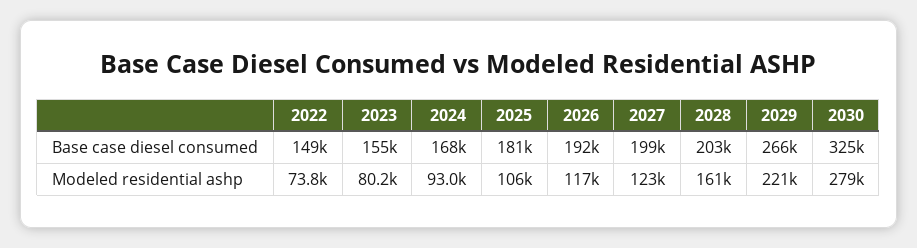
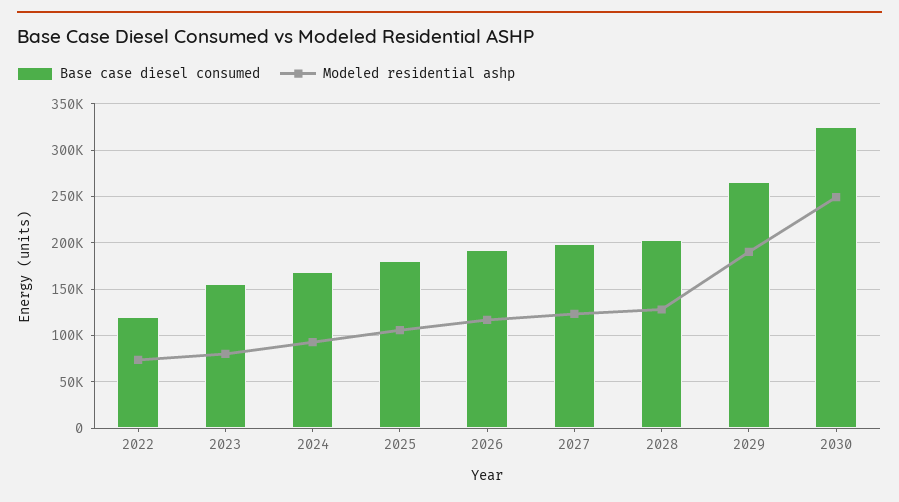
Base case diesel consumed, 2022: 149000 -> 120000
Modeled residential ashp, 2028: 161000 -> 130000
Modeled residential ashp, 2029: 221000 -> 190000
Modeled residential ashp, 2030: 279000 -> 250000

